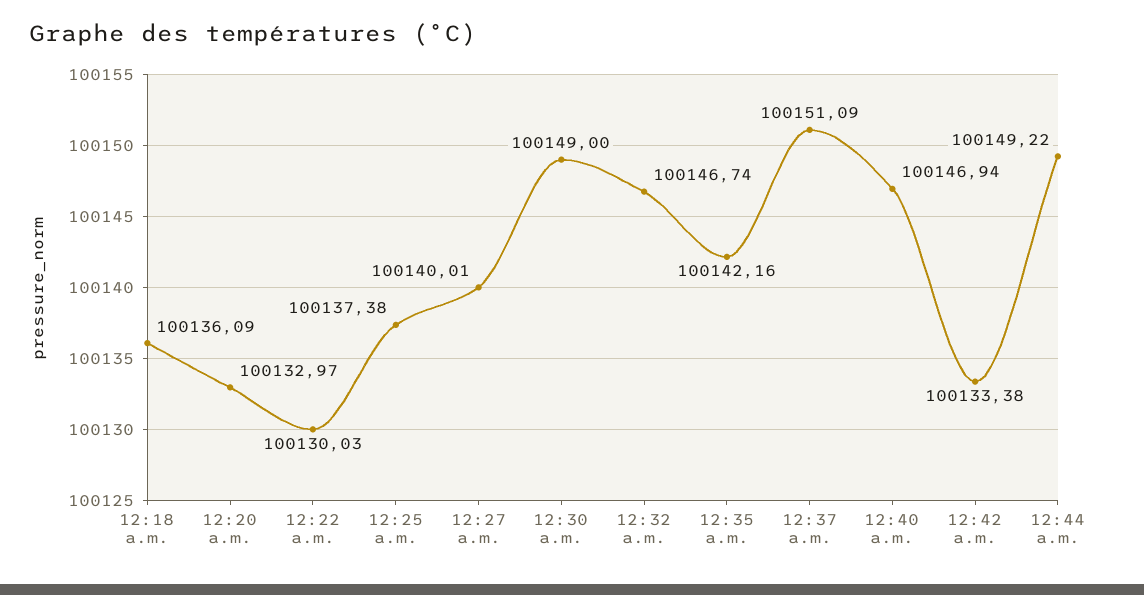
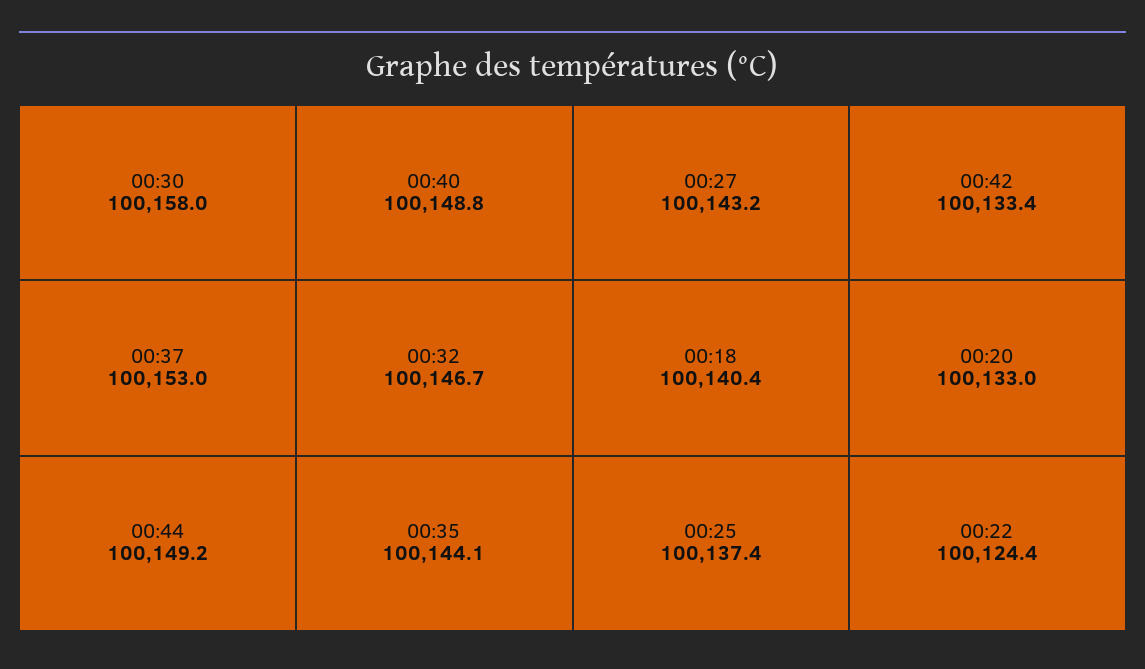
12:18 a.m.: 100136.09 -> 100140.4
12:22 a.m.: 100130.03 -> 100124.4
12:27 a.m.: 100140.01 -> 100143.2
12:30 a.m.: 100149 -> 100158
12:35 a.m.: 100142.16 -> 100144.1
12:37 a.m.: 100151.09 -> 100153
12:40 a.m.: 100146.94 -> 100148.8

